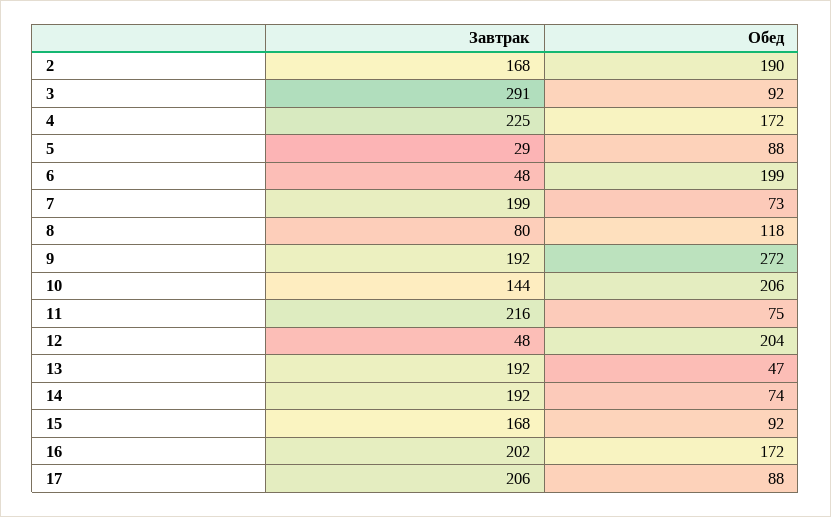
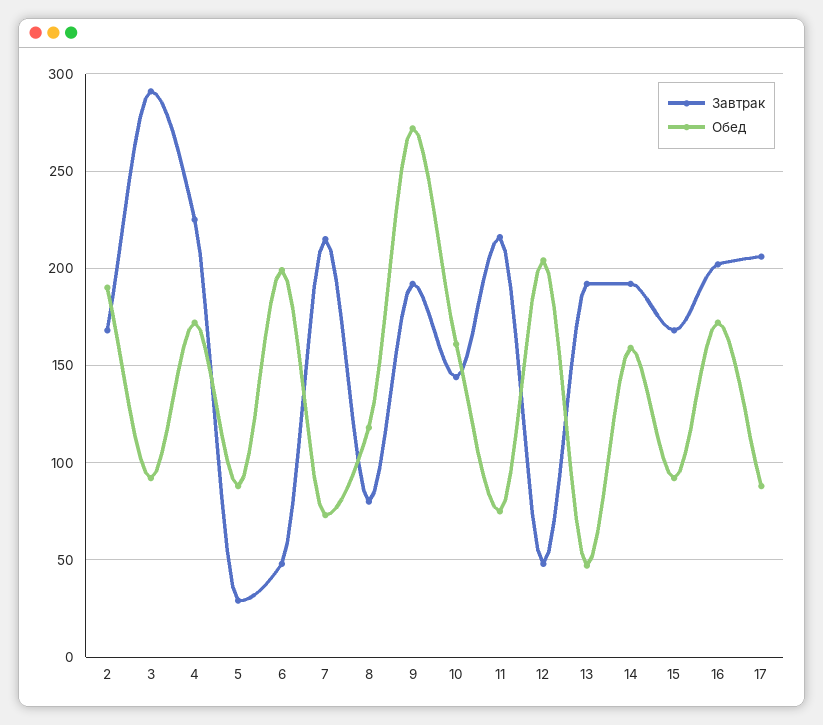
Завтрак, 7: 199 -> 215
Обед, 10: 206 -> 160
Обед, 14: 74 -> 160

